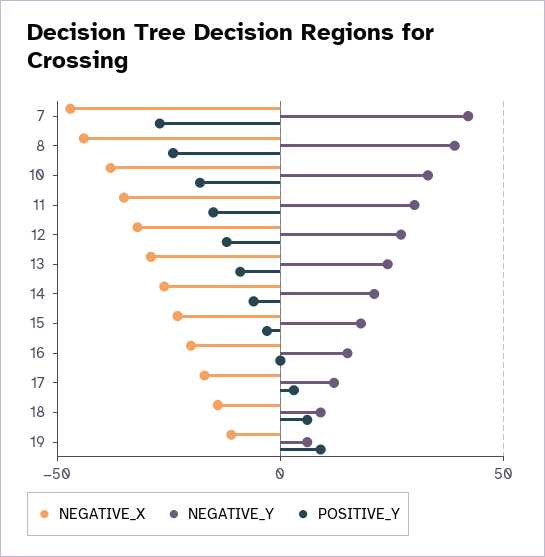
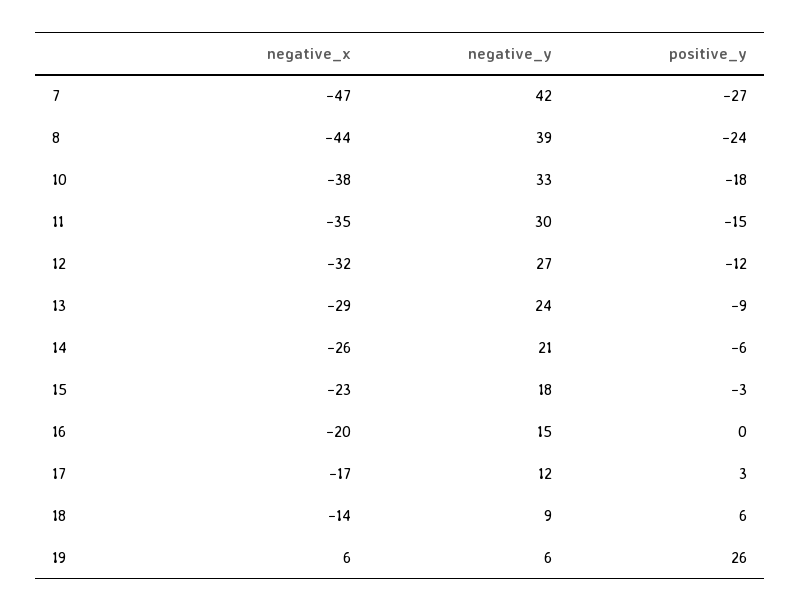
NEGATIVE_X, 19: -10 -> 6
POSITIVE_Y, 19: 10 -> 26

